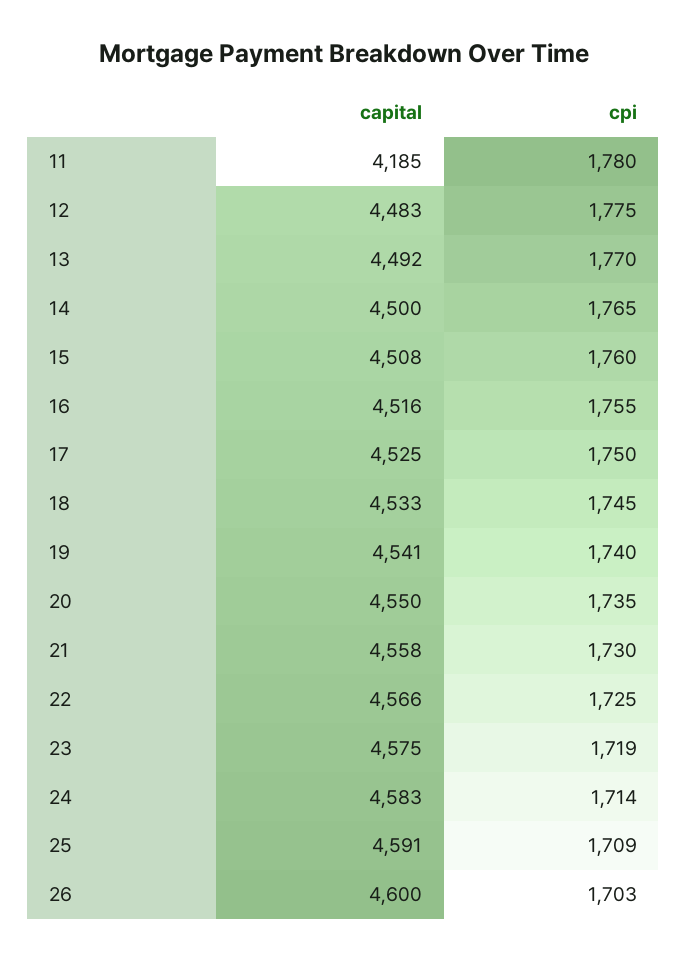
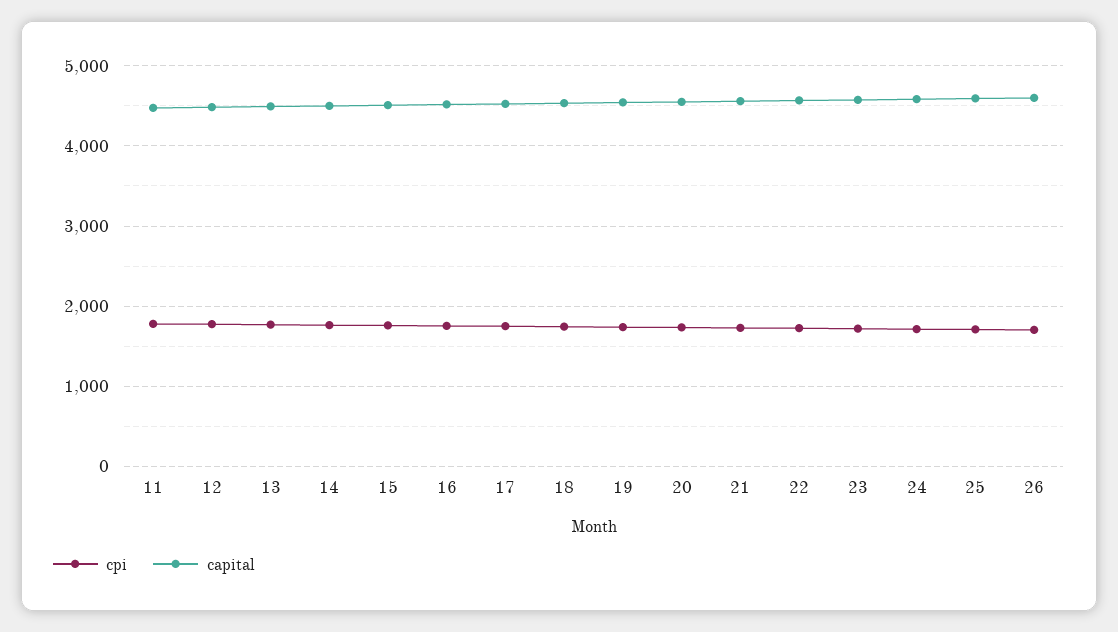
capital, 11: 4185 -> 4500

